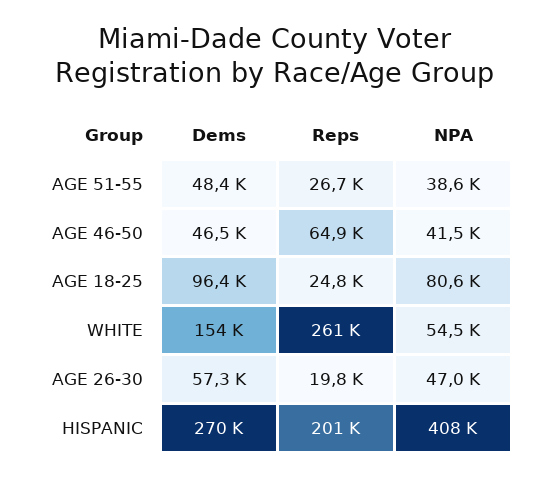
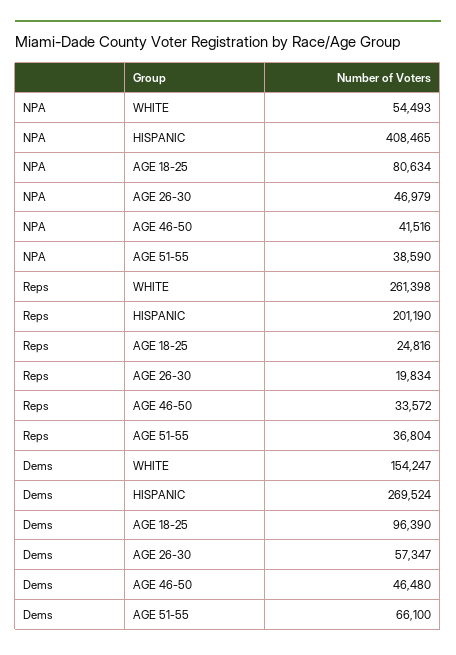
Dems, AGE 51-55: 48400 -> 66100
Reps, AGE 51-55: 26700 -> 36804
Reps, AGE 46-50: 64900 -> 33572

